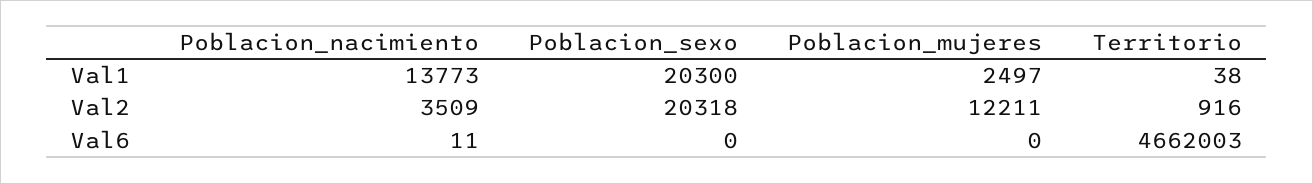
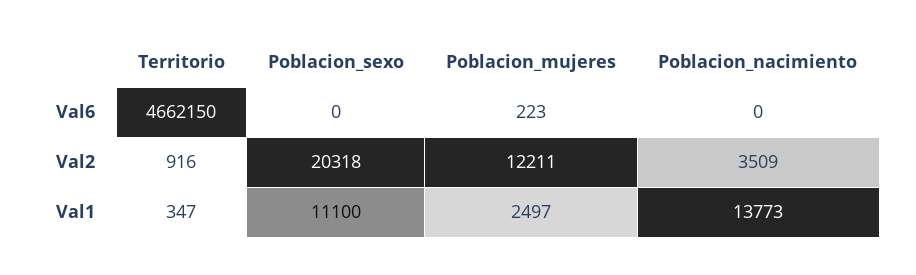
Poblacion_sexo, Val1: 20300 -> 11100
Territorio, Val1: 38 -> 347
Poblacion_nacimiento, Val6: 11 -> 0
Poblacion_mujeres, Val6: 0 -> 223
Territorio, Val6: 4662003 -> 4662150

